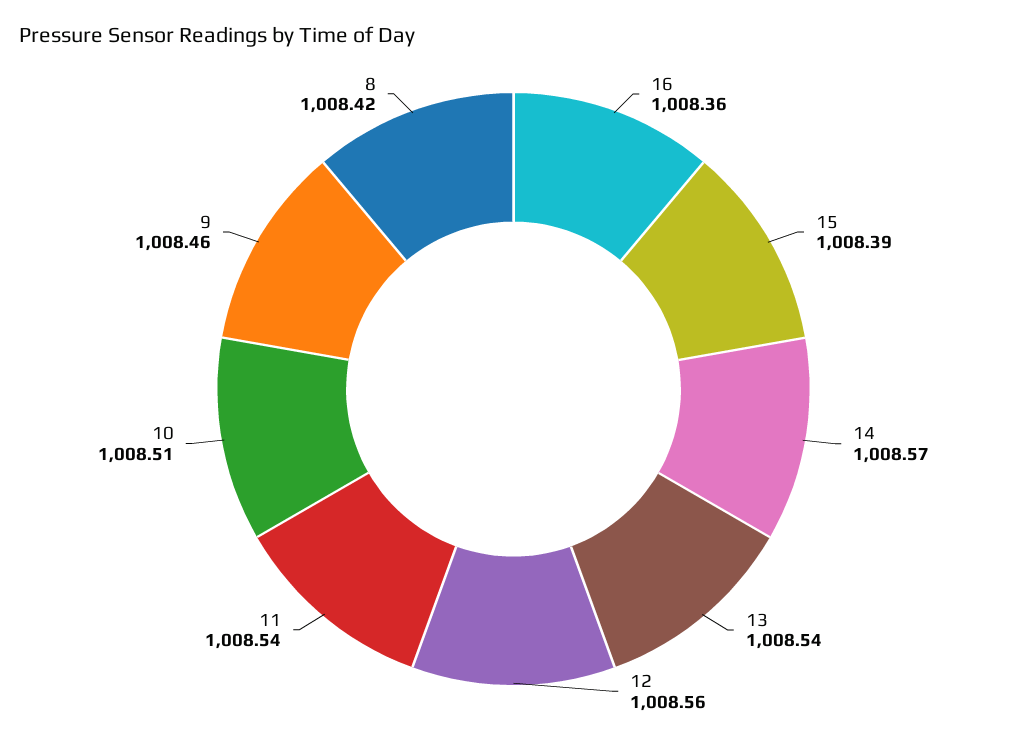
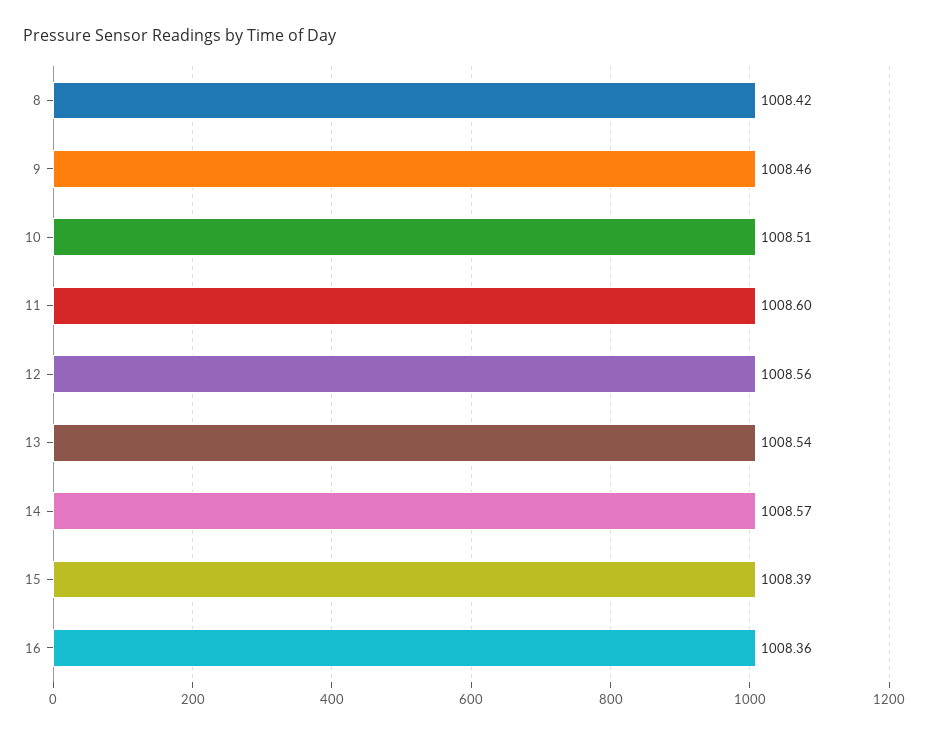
11: 1008.54 -> 1008.6

